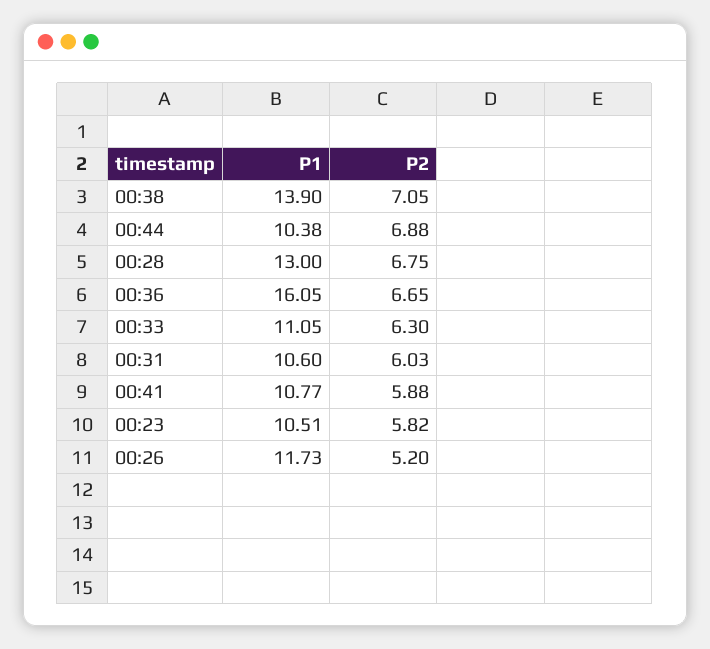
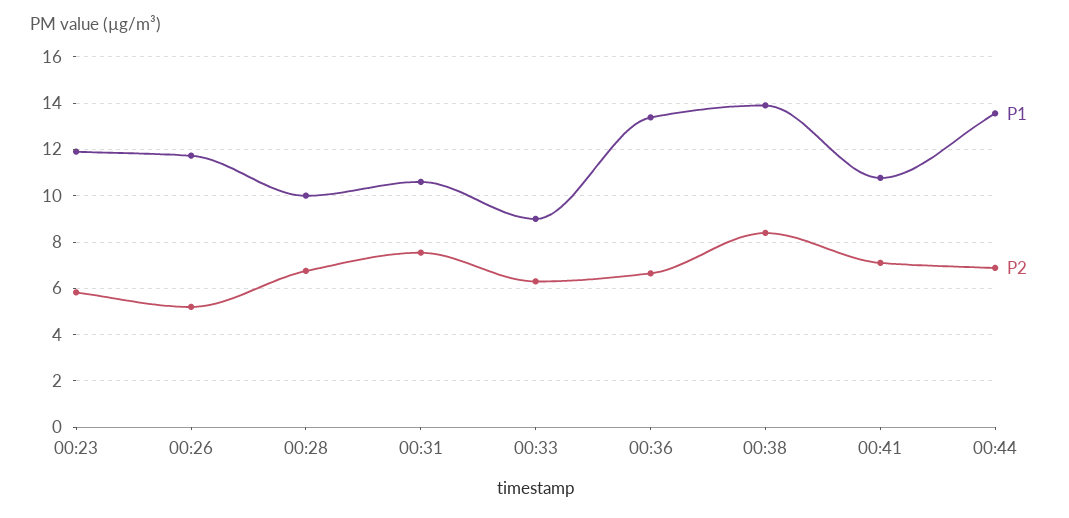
P2, 00:38: 7.05 -> 8.5
P1, 00:44: 10.38 -> 13.5
P1, 00:28: 13 -> 10
P1, 00:36: 16.05 -> 13.5
P1, 00:33: 11.05 -> 9
P2, 00:31: 6.03 -> 7.5
P2, 00:41: 5.88 -> 7
P1, 00:23: 10.51 -> 12

